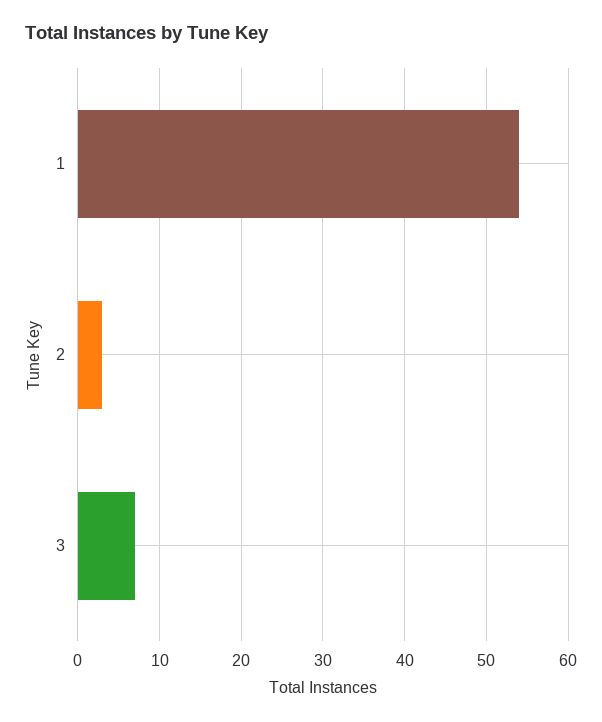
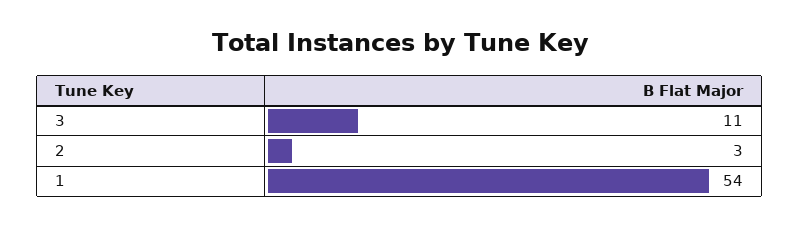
3: 7 -> 11

